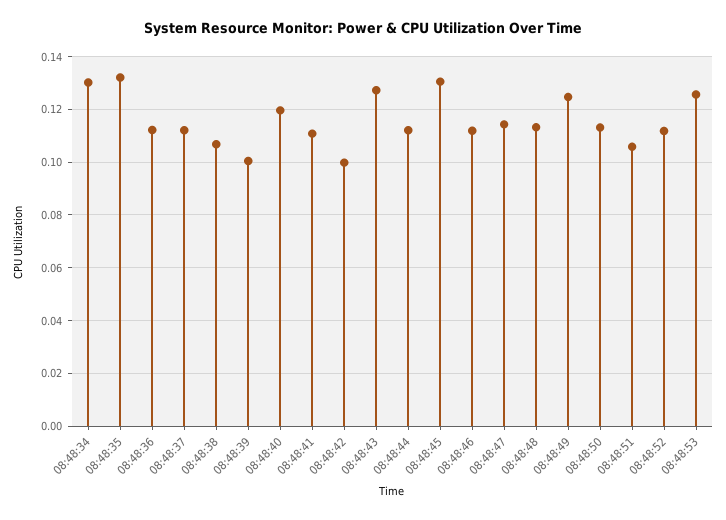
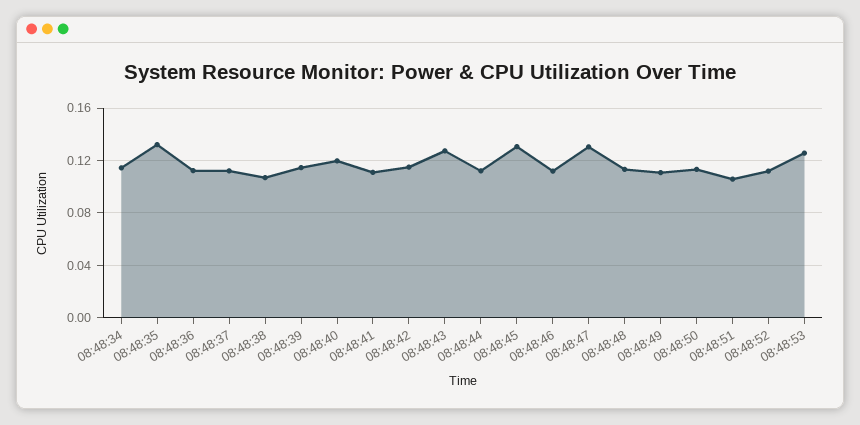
08:48:34: 0.13 -> 0.115
08:48:39: 0.1 -> 0.115
08:48:42: 0.1 -> 0.115
08:48:47: 0.115 -> 0.13
08:48:49: 0.125 -> 0.11

